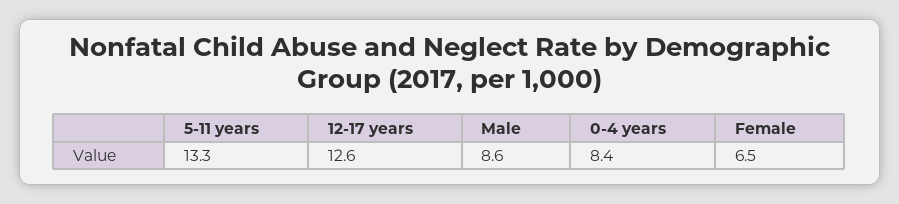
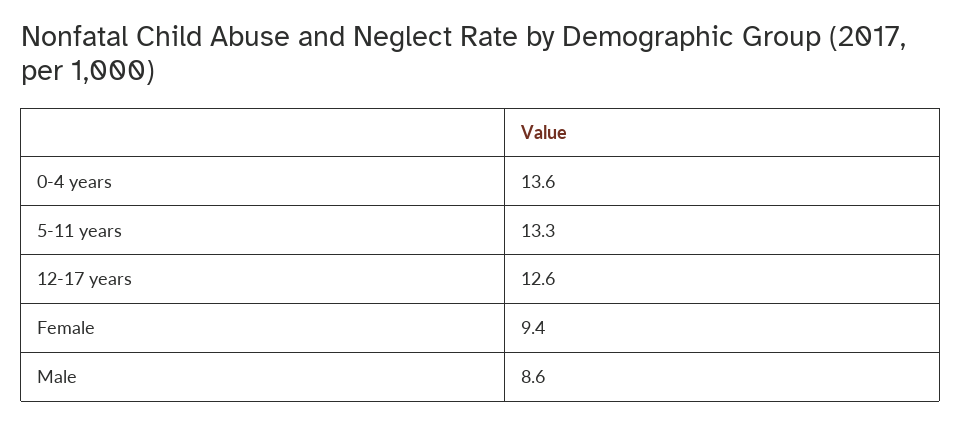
0-4 years: 8.4 -> 13.6
Female: 6.5 -> 9.4

